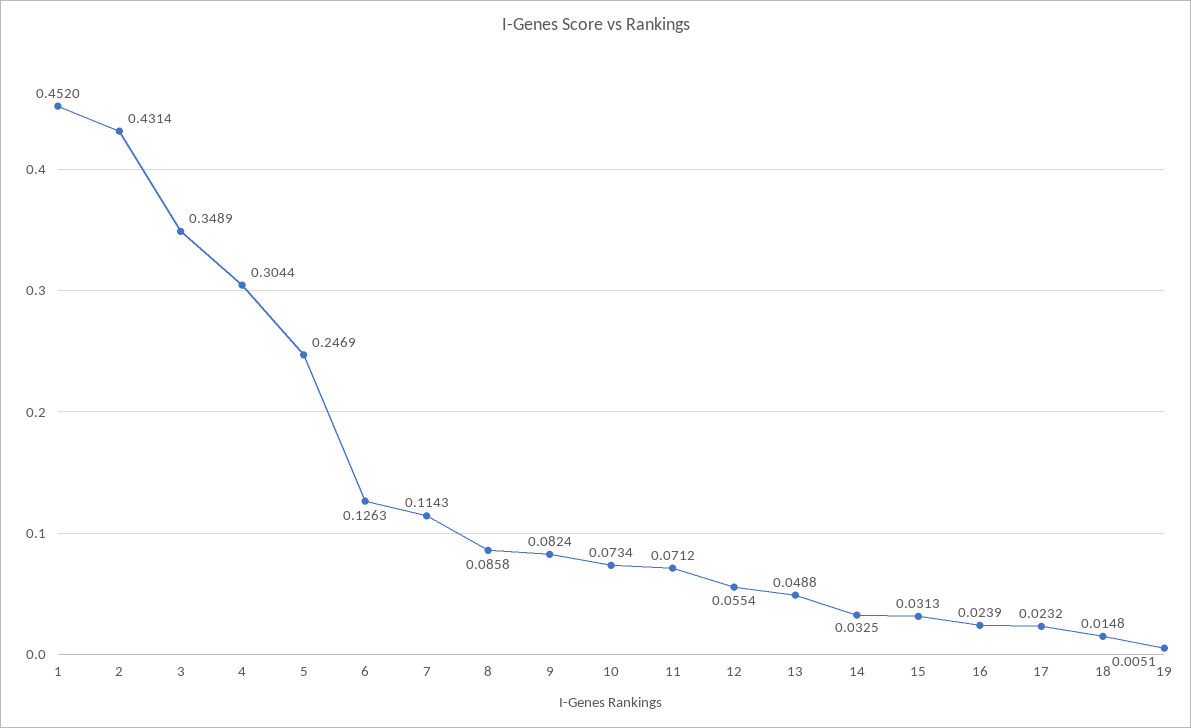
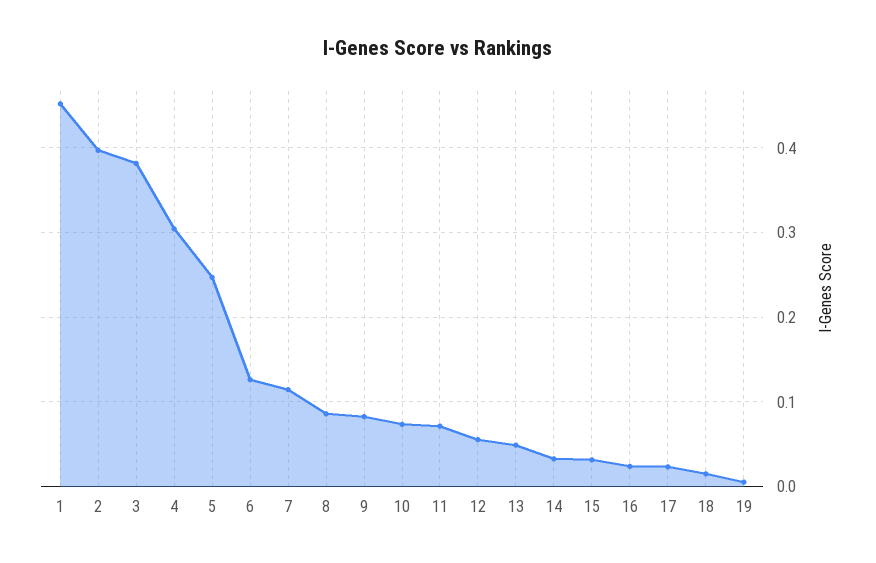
2: 0.4314 -> 0.4
3: 0.3489 -> 0.38

